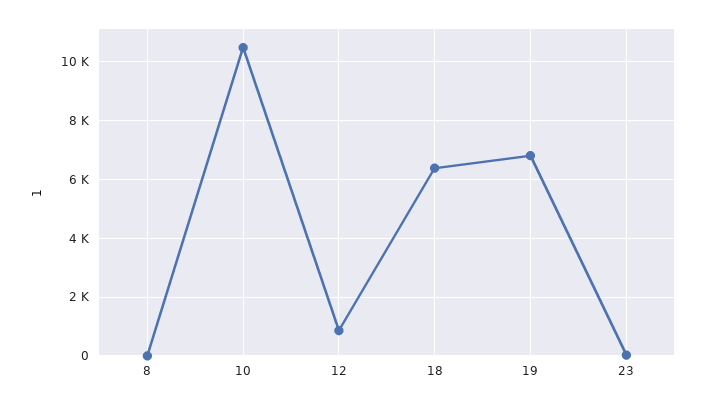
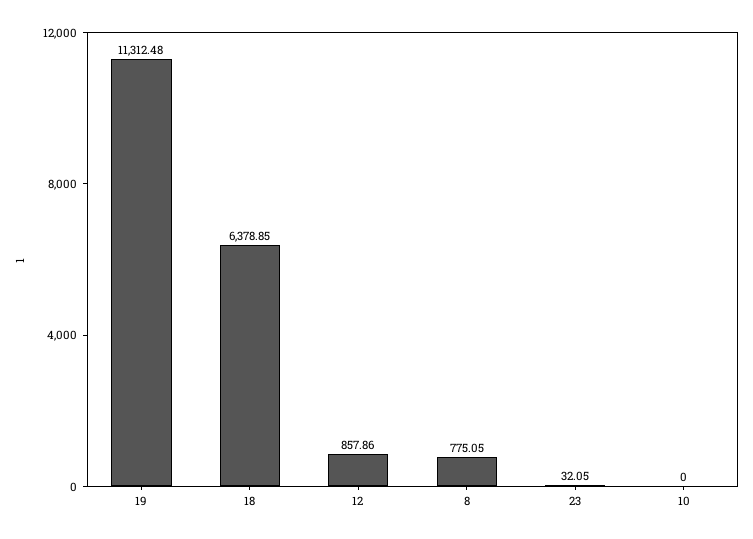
8: 0 -> 775.05
10: 10500 -> 0
19: 6750 -> 11312.48

